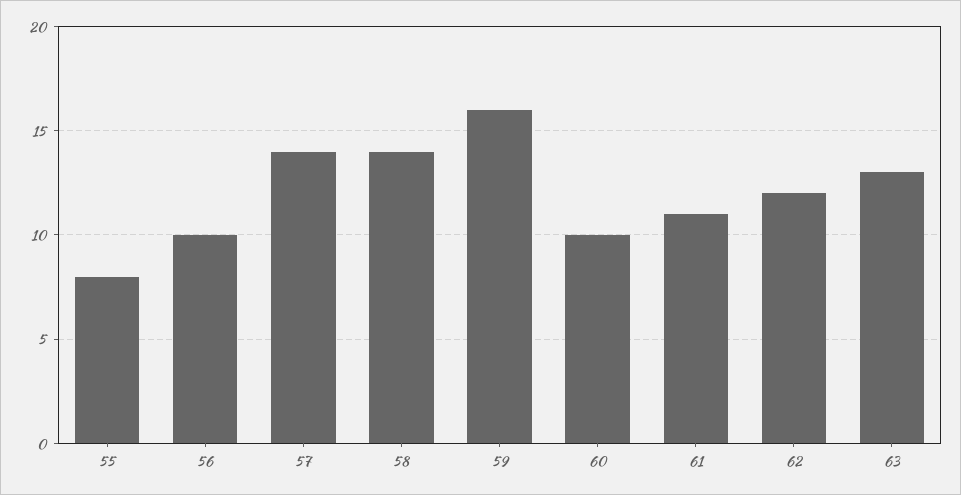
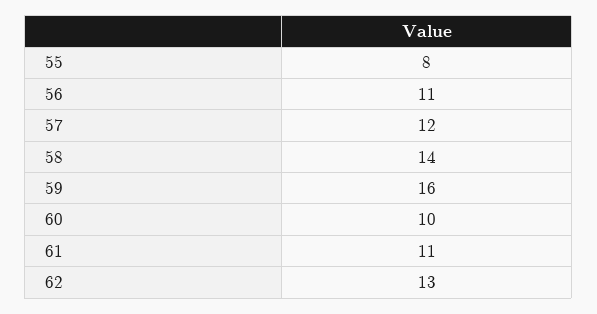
56: 10 -> 11
57: 14 -> 12
62: 12 -> 13
63: 13 -> none

